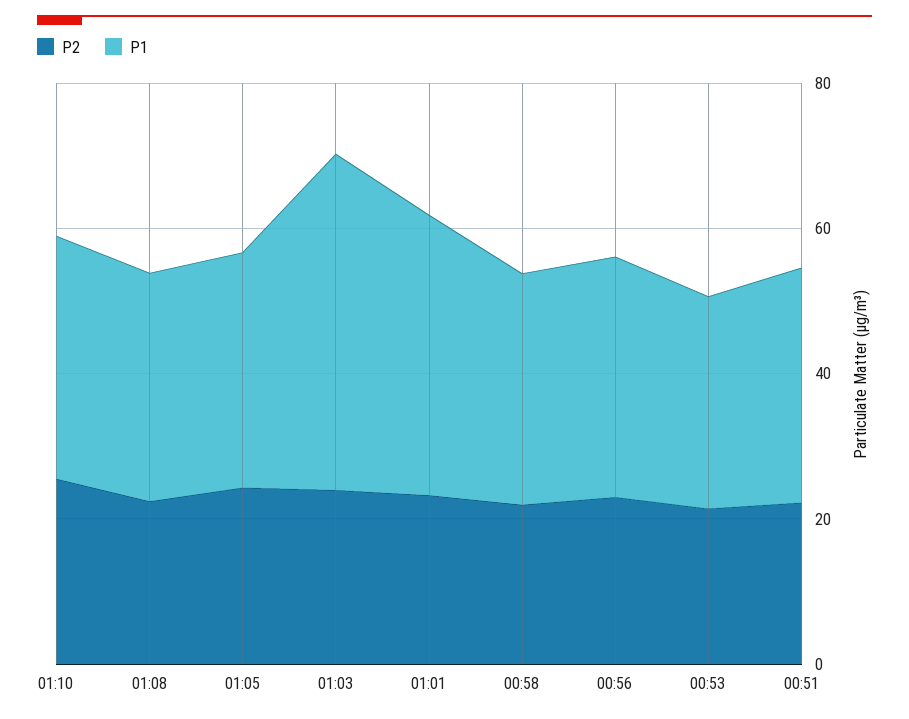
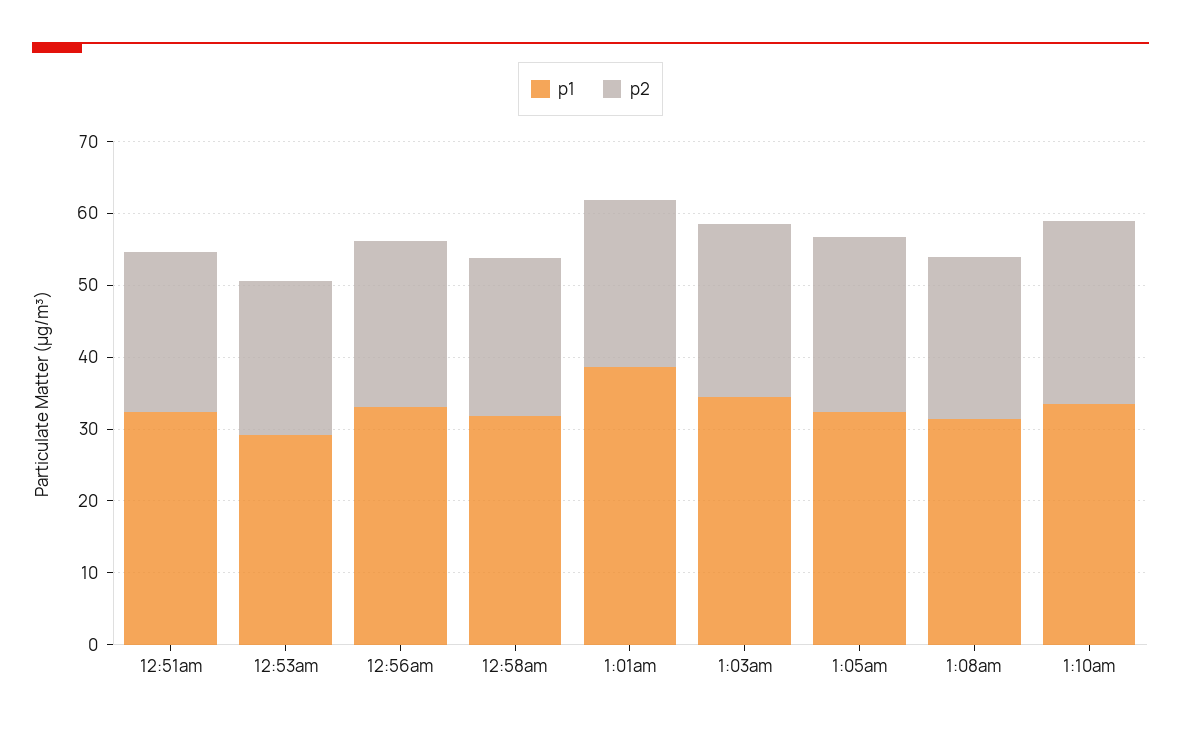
P1, 01:03: 45 -> 34

